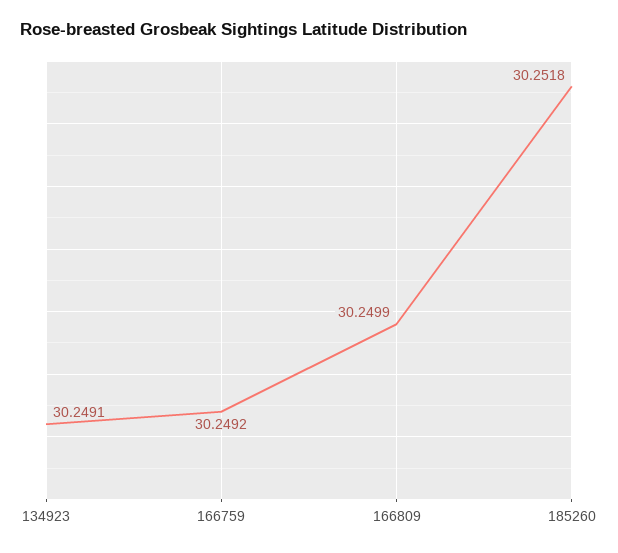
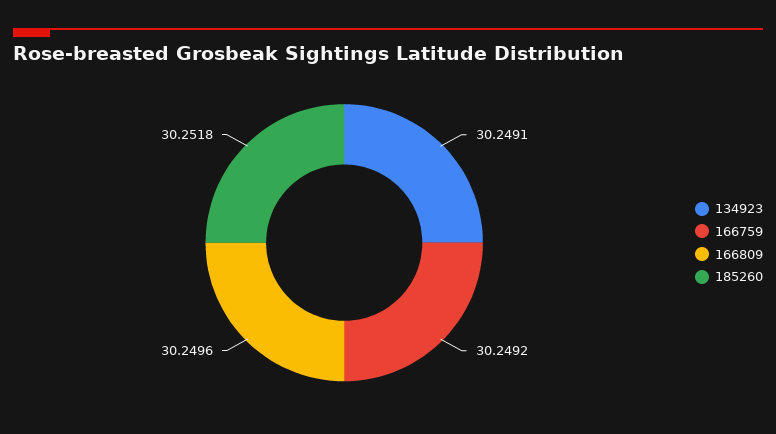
166809: 30.2499 -> 30.2496

